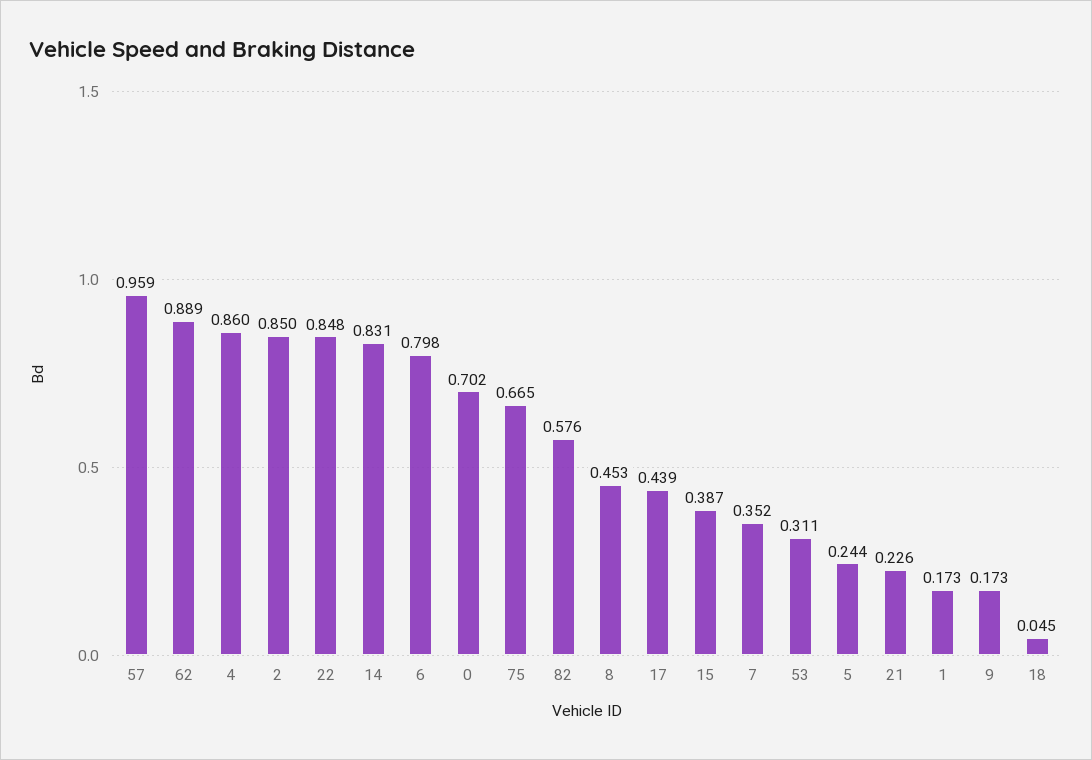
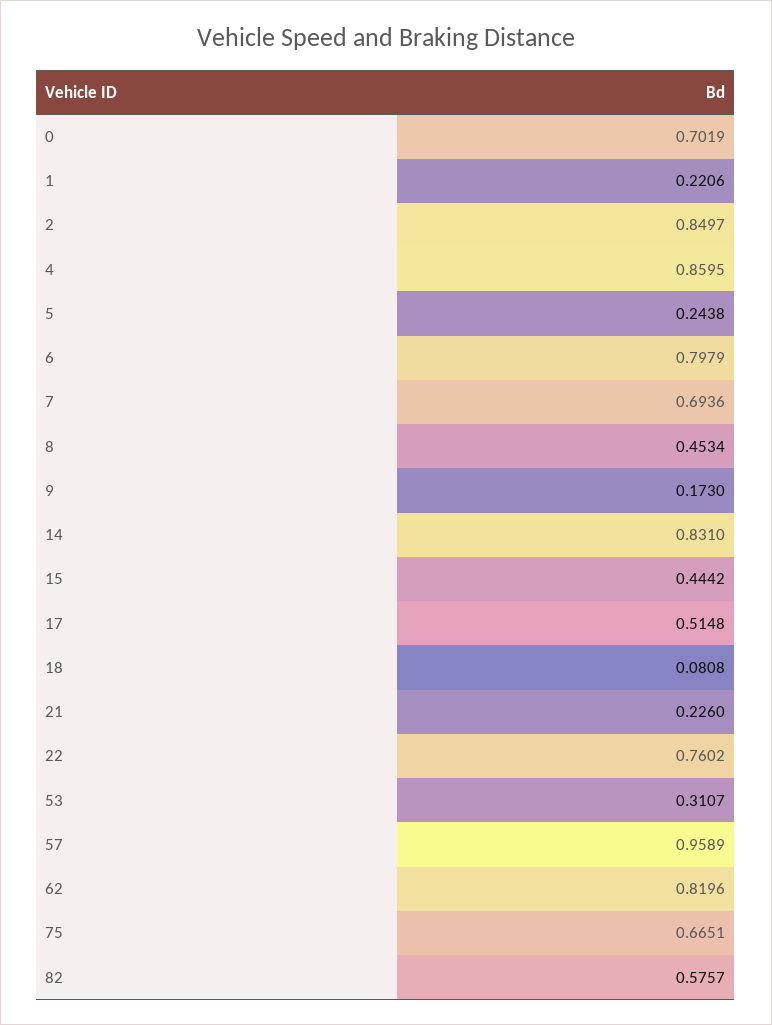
62: 0.889 -> 0.8196
22: 0.848 -> 0.7602
17: 0.439 -> 0.5148
15: 0.387 -> 0.4442
7: 0.352 -> 0.6936
1: 0.173 -> 0.2206
18: 0.045 -> 0.0808

